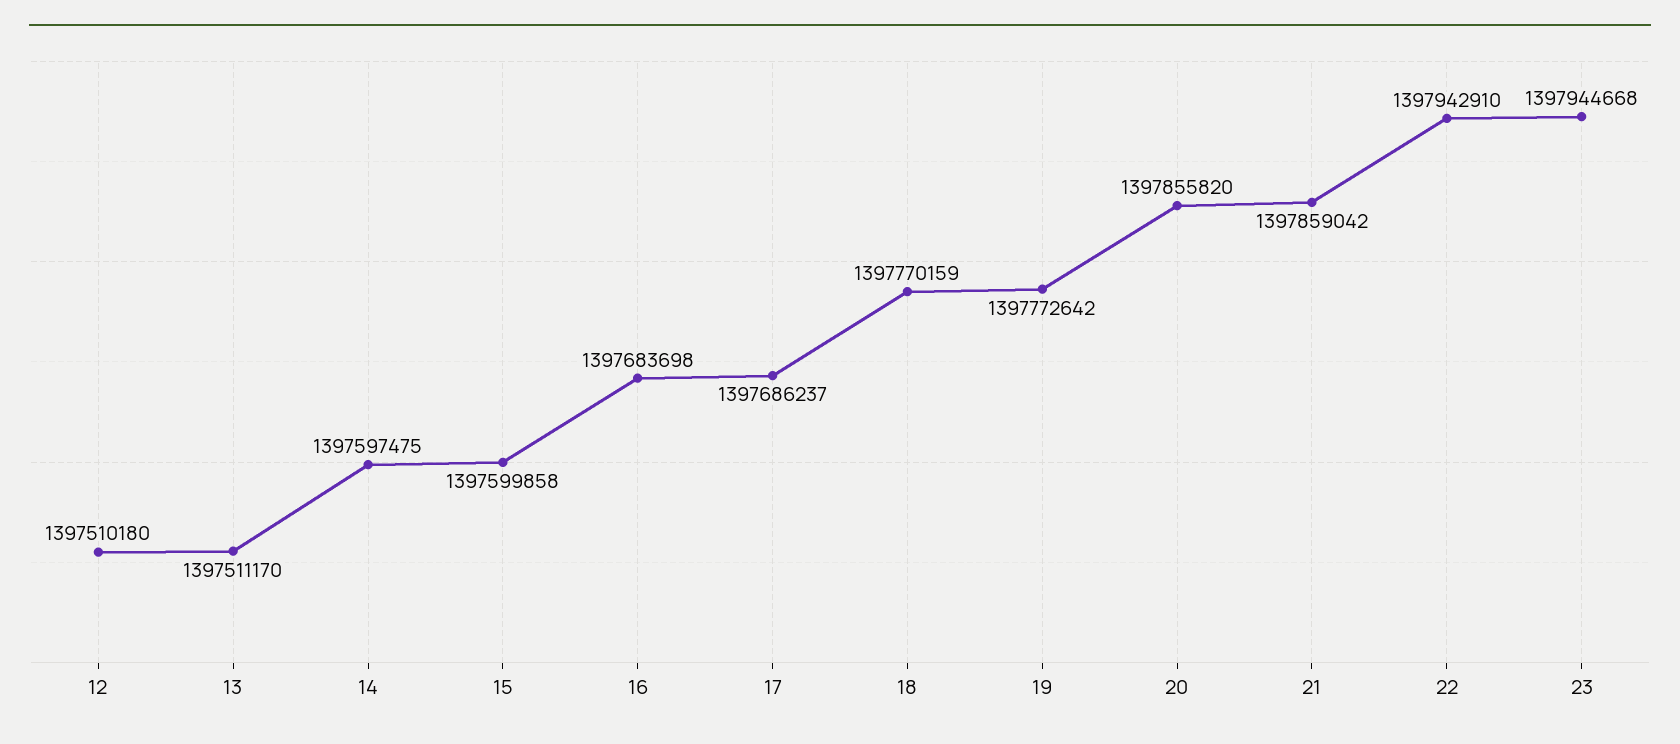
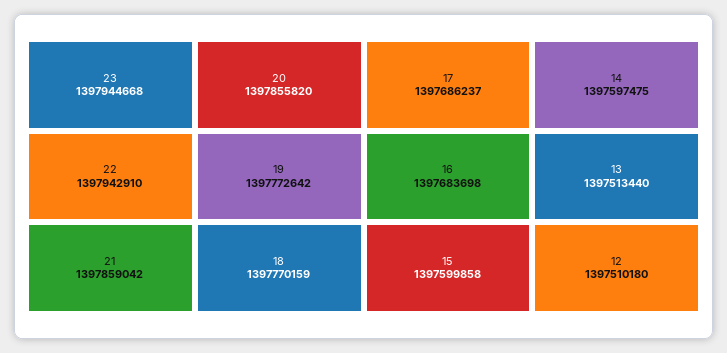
13: 1397511170 -> 1397513440

